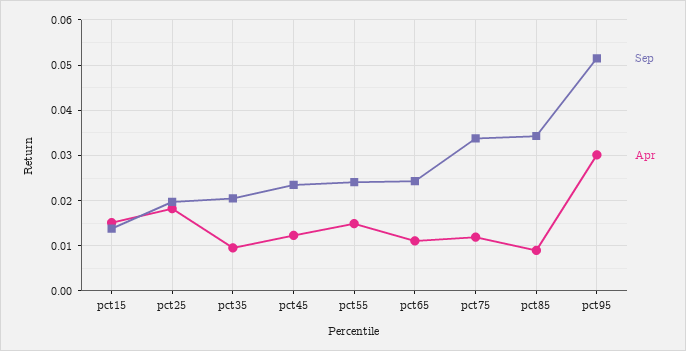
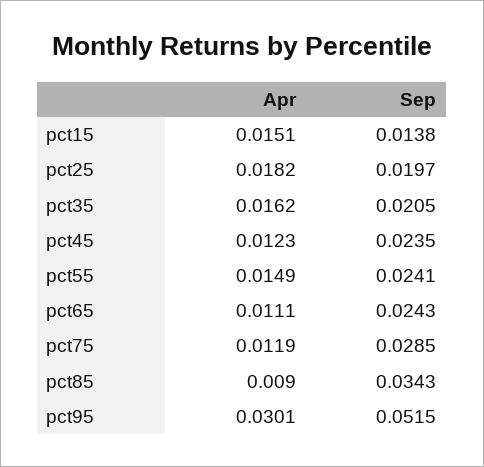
Apr, pct35: 0.01 -> 0.0162
Sep, pct75: 0.034 -> 0.0285

